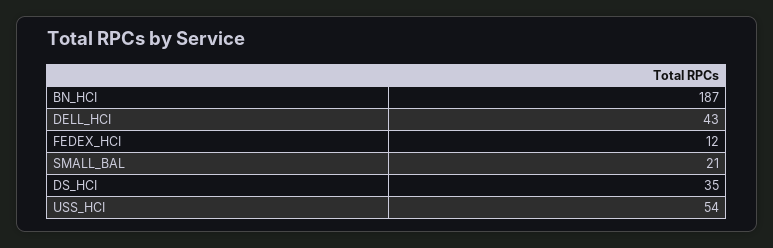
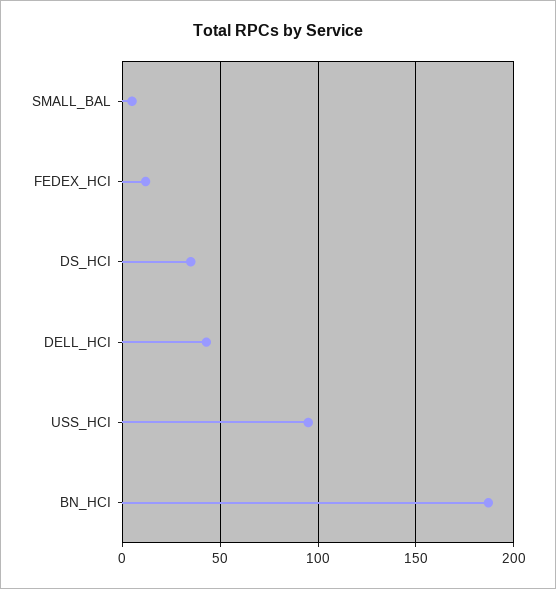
SMALL_BAL: 21 -> 5
USS_HCI: 54 -> 95

